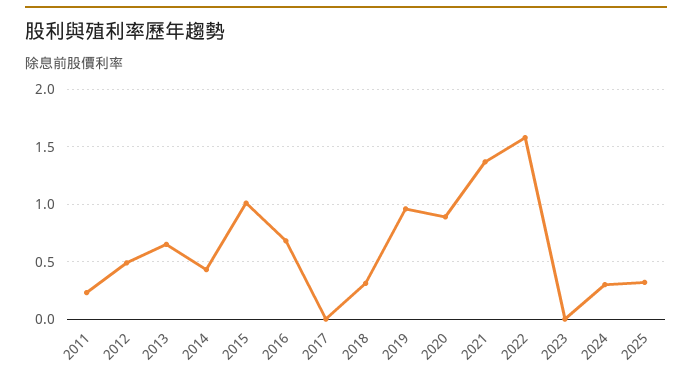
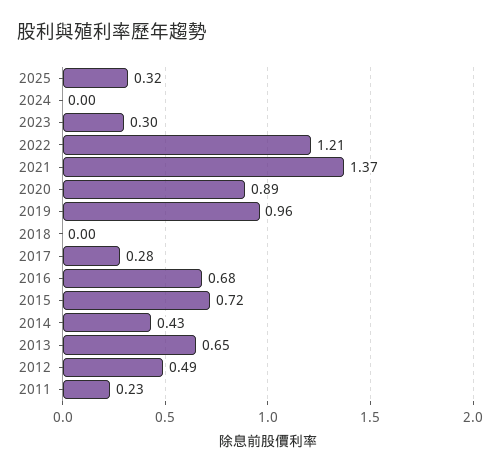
2015: 1 -> 0.72
2017: 0 -> 0.28
2018: 0.3 -> 0
2022: 1.6 -> 1.21
2023: 0 -> 0.3
2024: 0.3 -> 0

